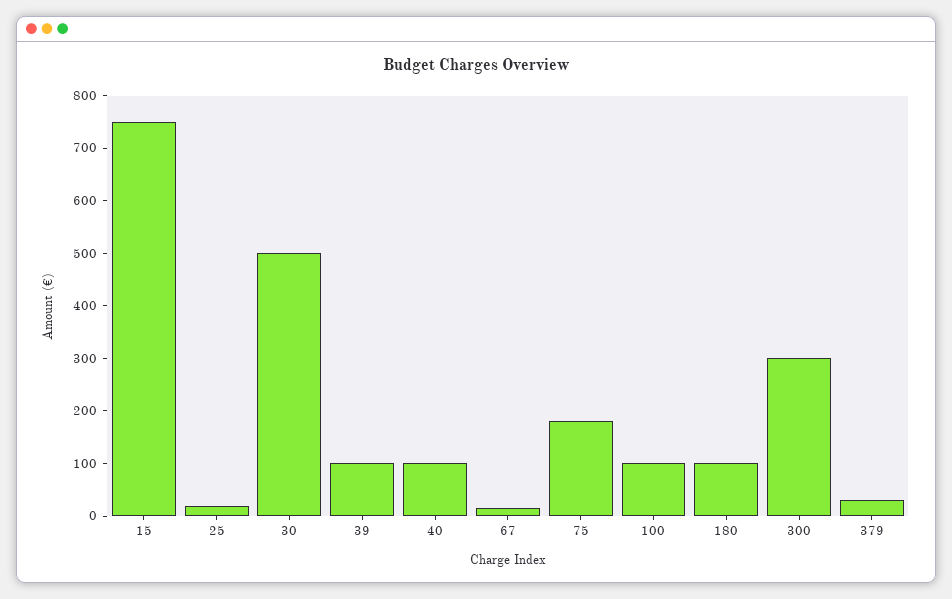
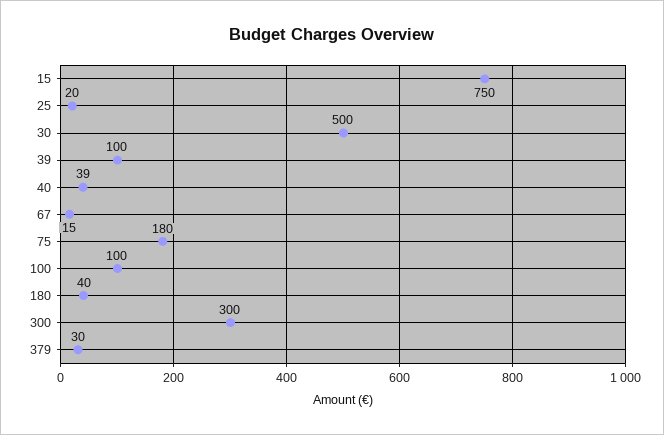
40: 100 -> 39
180: 100 -> 40

